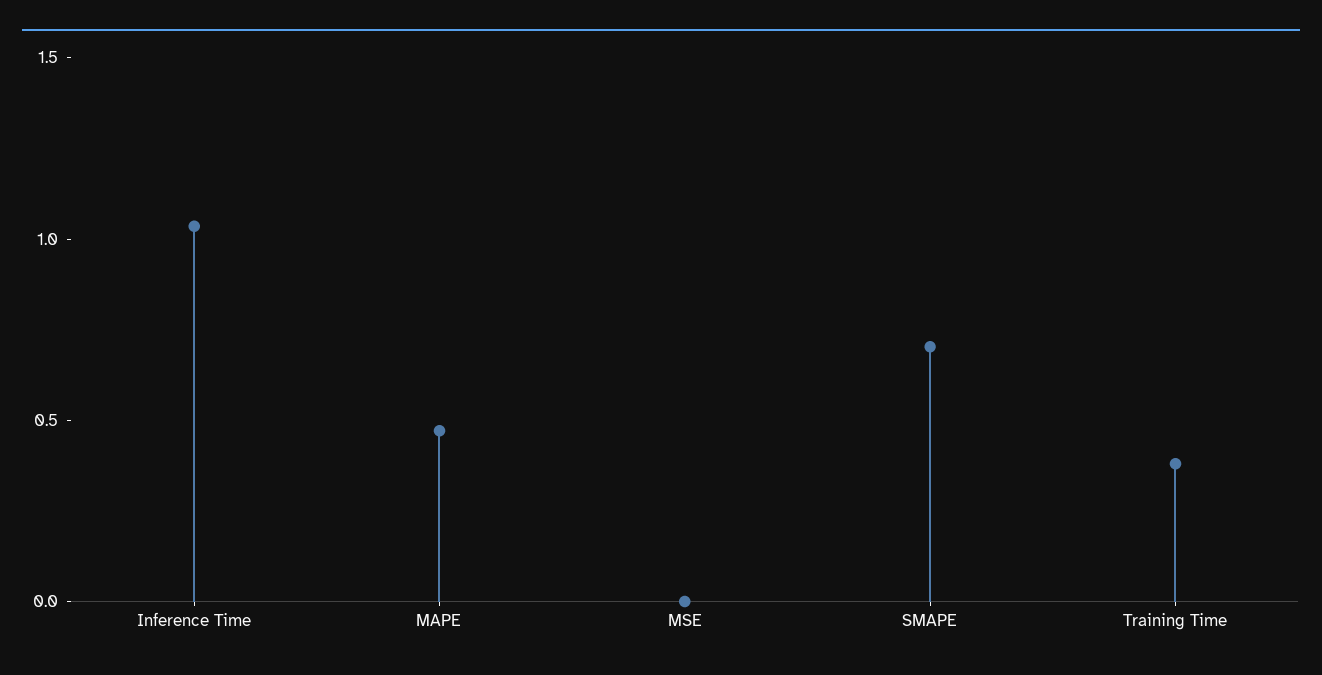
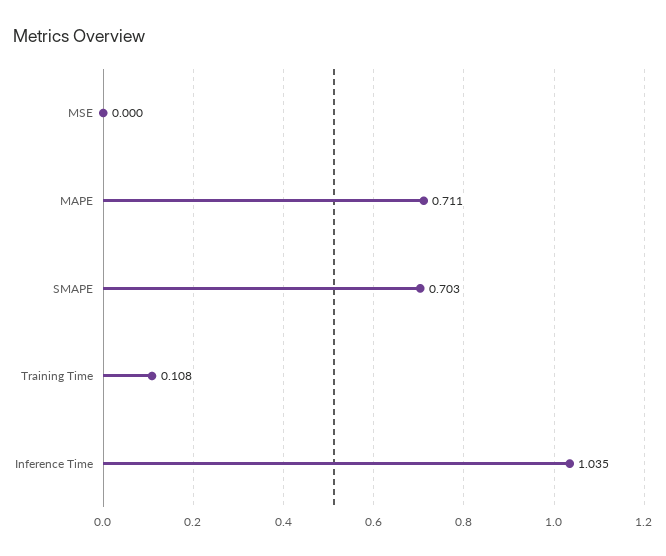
MAPE: 0.5 -> 0.711
Training Time: 0.4 -> 0.108

